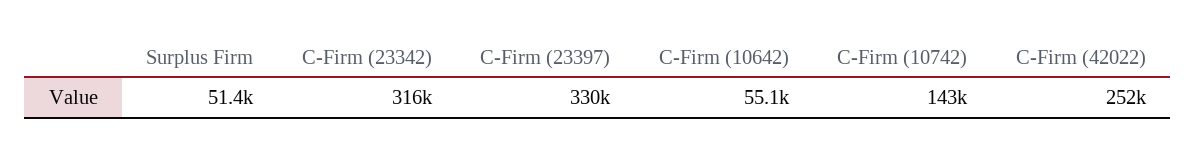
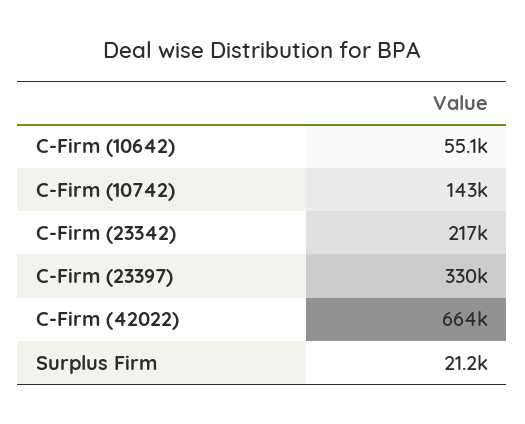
Surplus Firm: 51400 -> 21200
C-Firm (23342): 316000 -> 217000
C-Firm (42022): 252000 -> 664000

